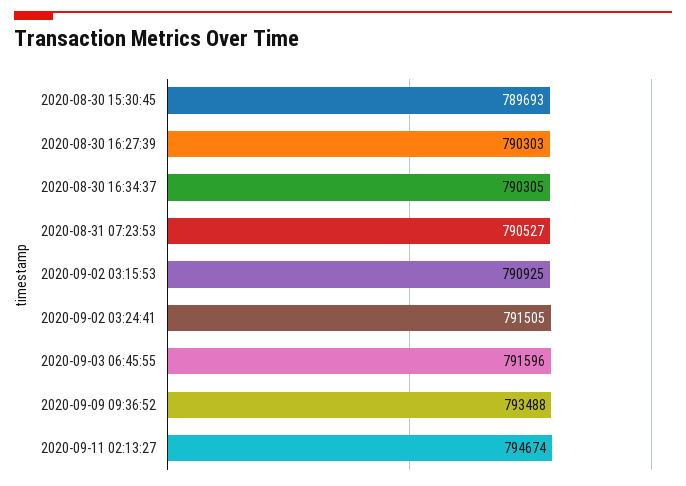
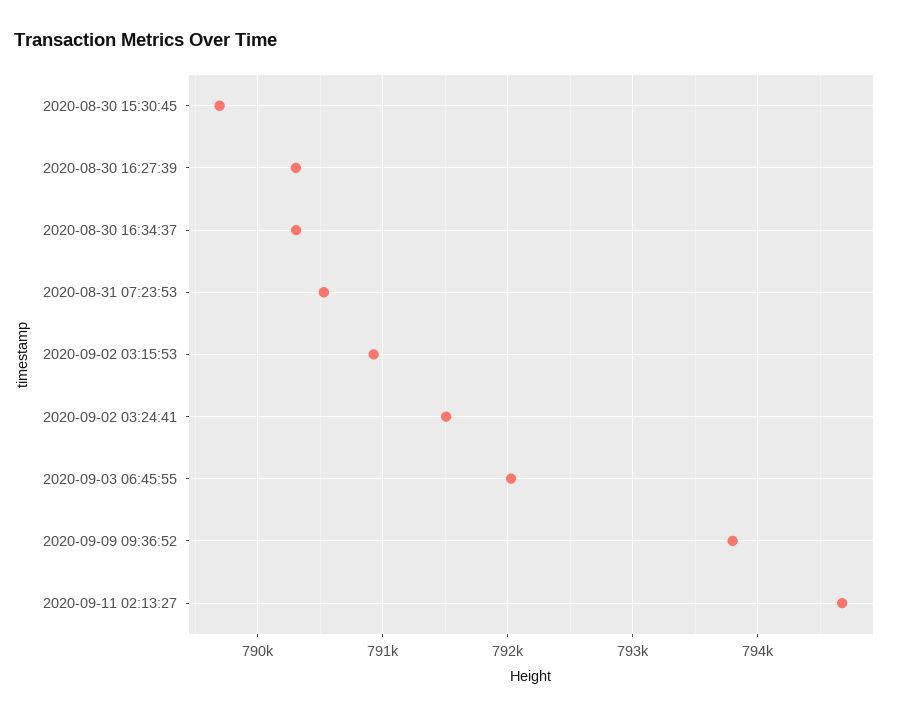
2020-09-03 06:45:55: 791596 -> 792000
2020-09-09 09:36:52: 793488 -> 793800

